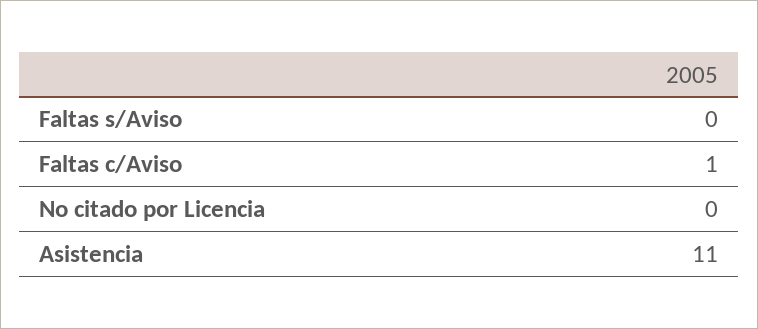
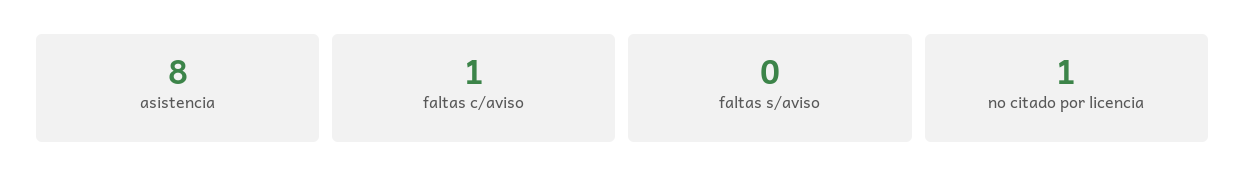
No citado por Licencia: 0 -> 1
Asistencia: 11 -> 8

